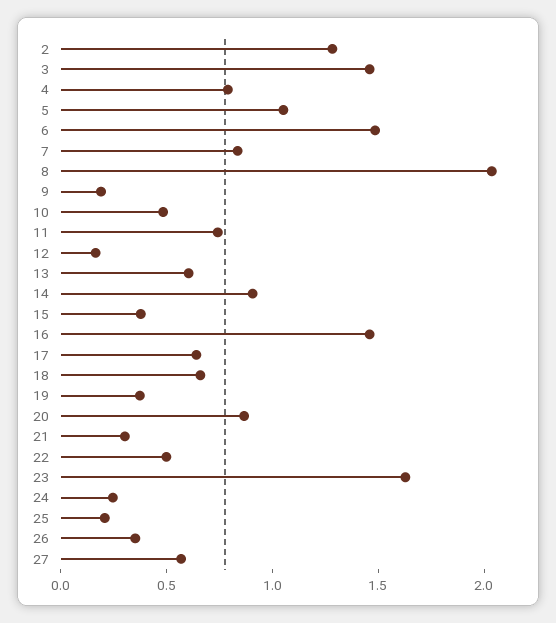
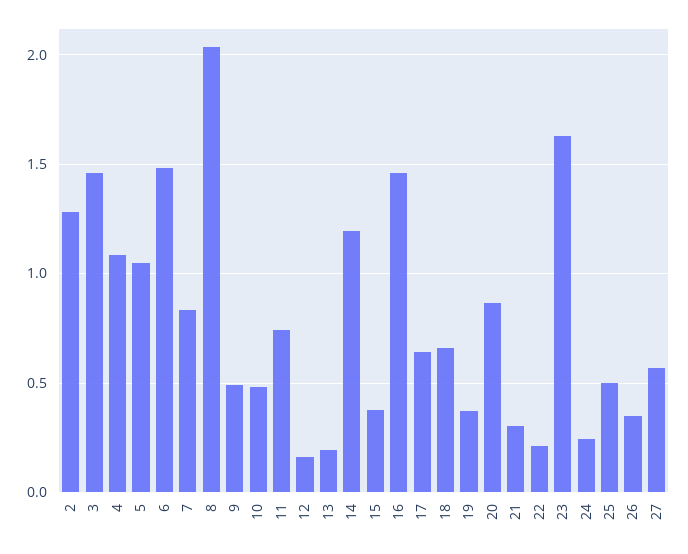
4: 0.8 -> 1.1
9: 0.2 -> 0.5
13: 0.6 -> 0.2
14: 0.9 -> 1.2
22: 0.5 -> 0.2
25: 0.2 -> 0.5

